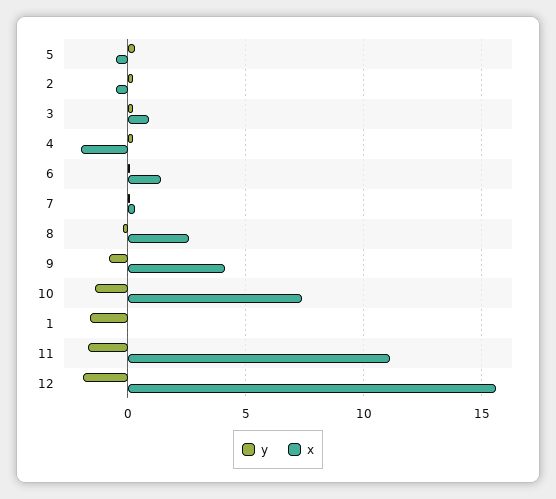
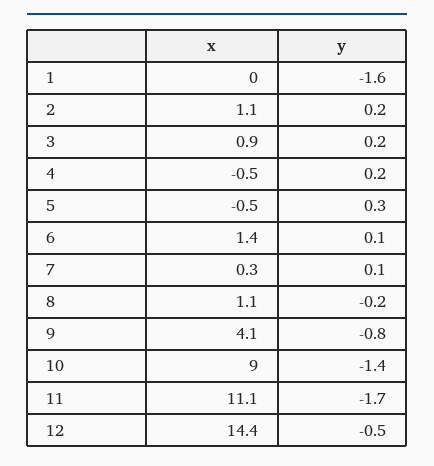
x, 2: -0.5 -> 1.1
x, 4: -2 -> -0.5
x, 8: 2.5 -> 1.1
x, 10: 7.5 -> 9
y, 12: -2 -> -0.5
x, 12: 15.5 -> 14.4

